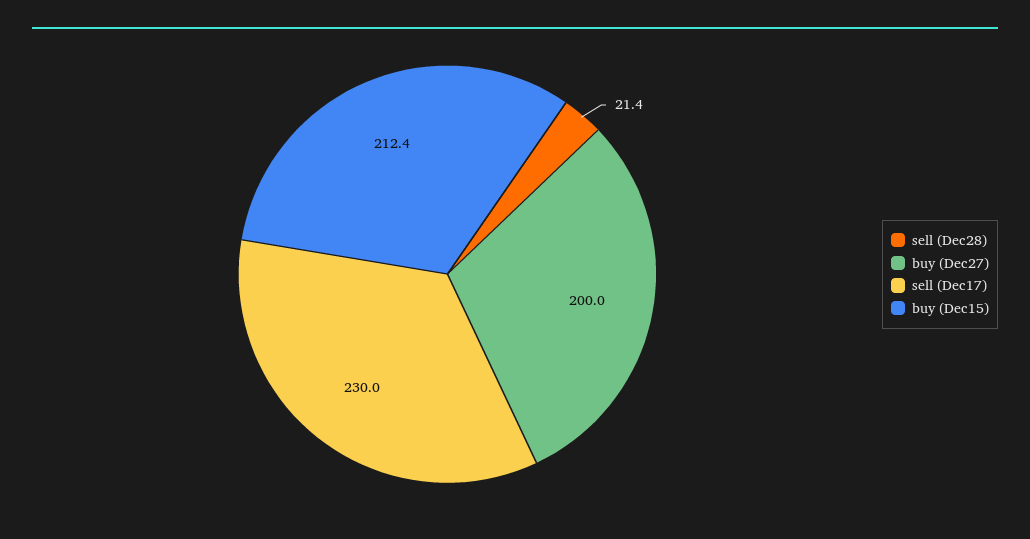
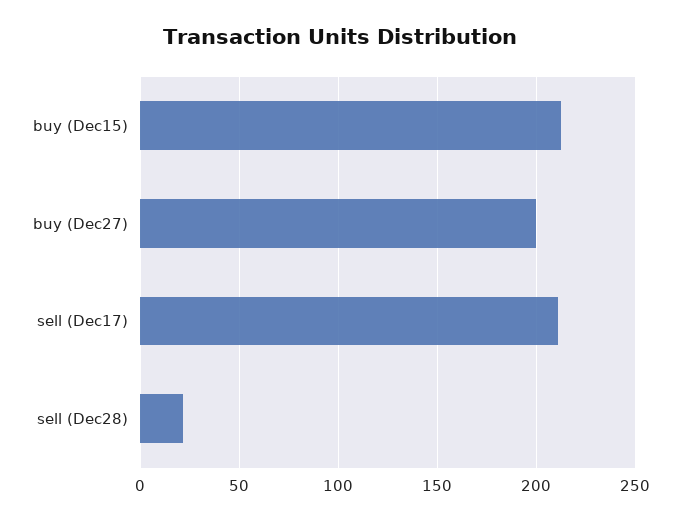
sell (Dec17): 230 -> 210

